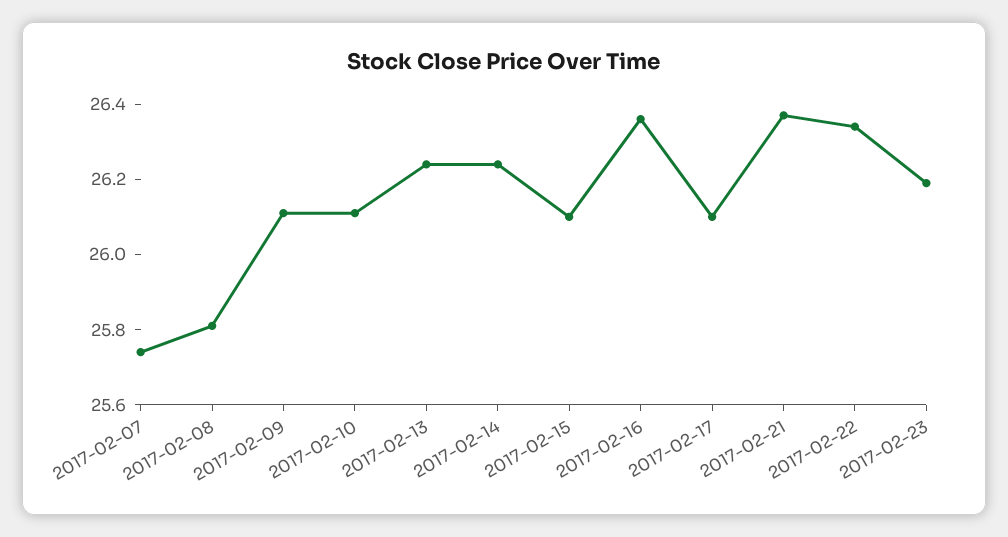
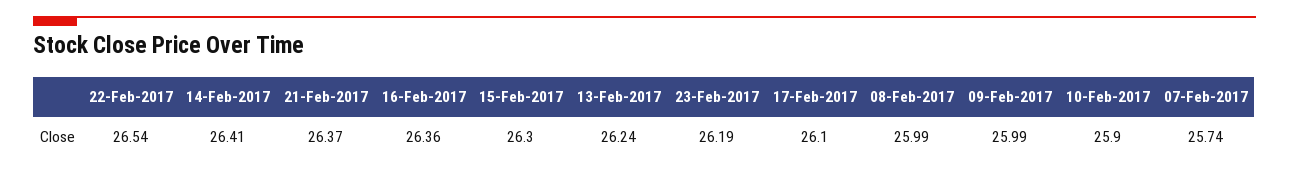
2017-02-08: 25.8 -> 25.99
2017-02-09: 26.1 -> 25.99
2017-02-10: 26.1 -> 25.9
2017-02-14: 26.25 -> 26.41
2017-02-15: 26.1 -> 26.3
2017-02-22: 26.35 -> 26.54

